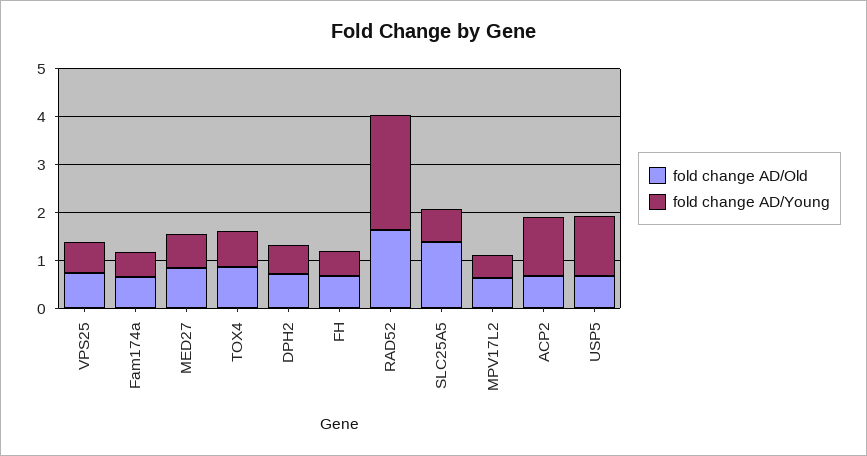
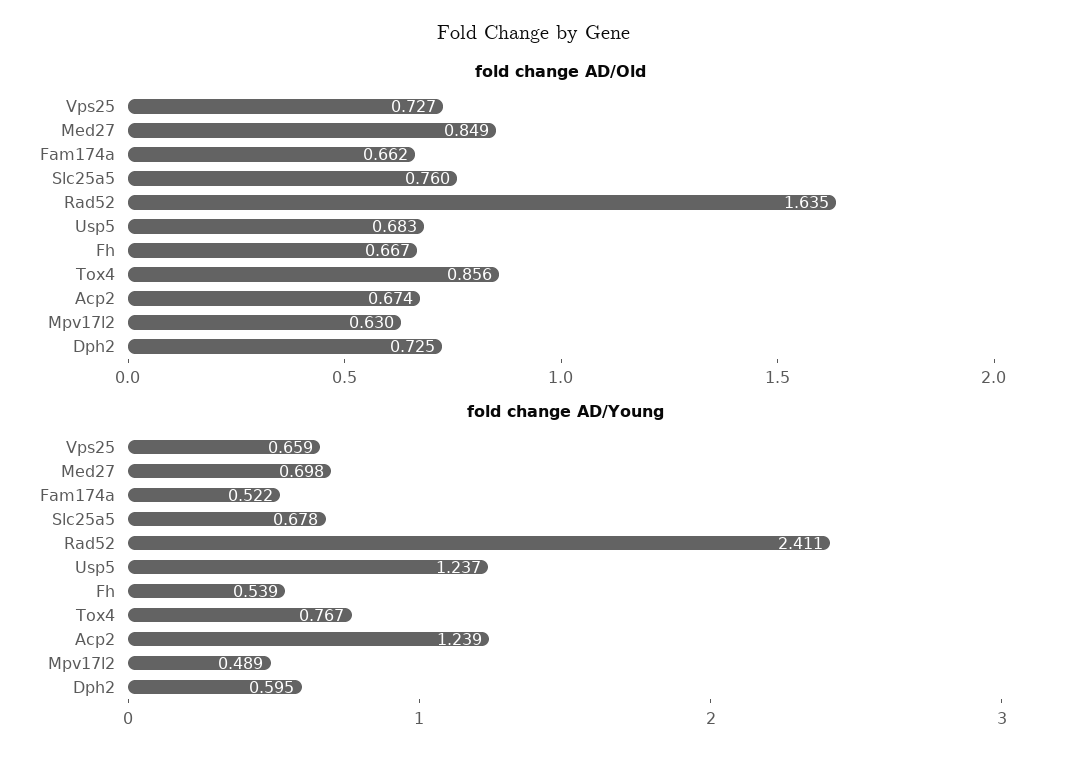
fold change AD/Old, SLC25A5: 1.4 -> 0.76

